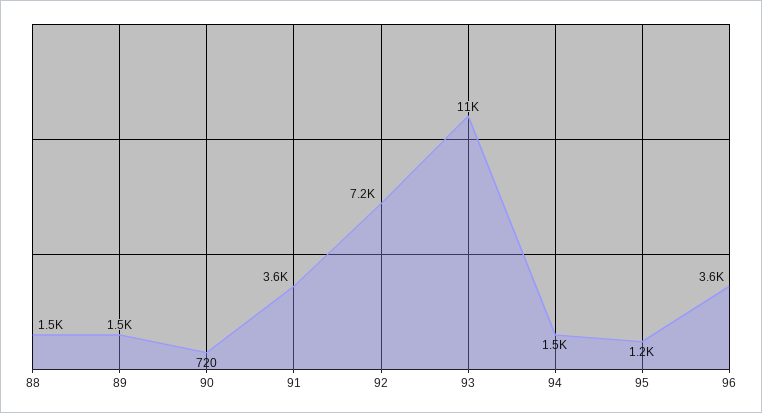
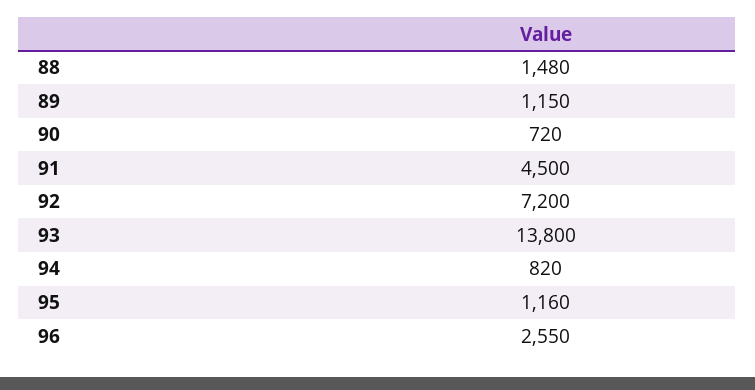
89: 1500 -> 1150
91: 3600 -> 4500
93: 11000 -> 13800
94: 1500 -> 820
96: 3600 -> 2550

